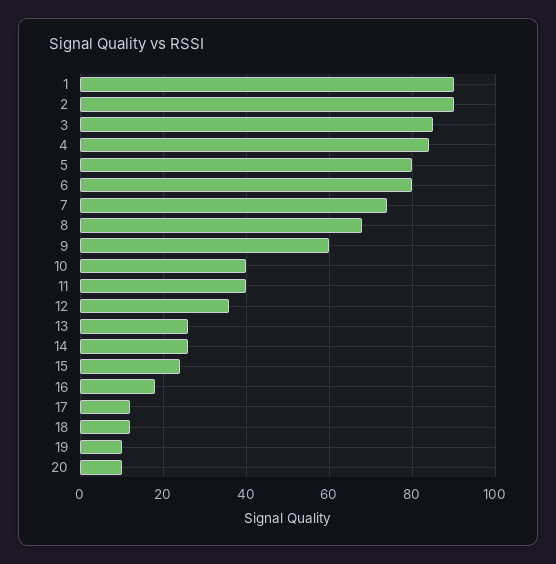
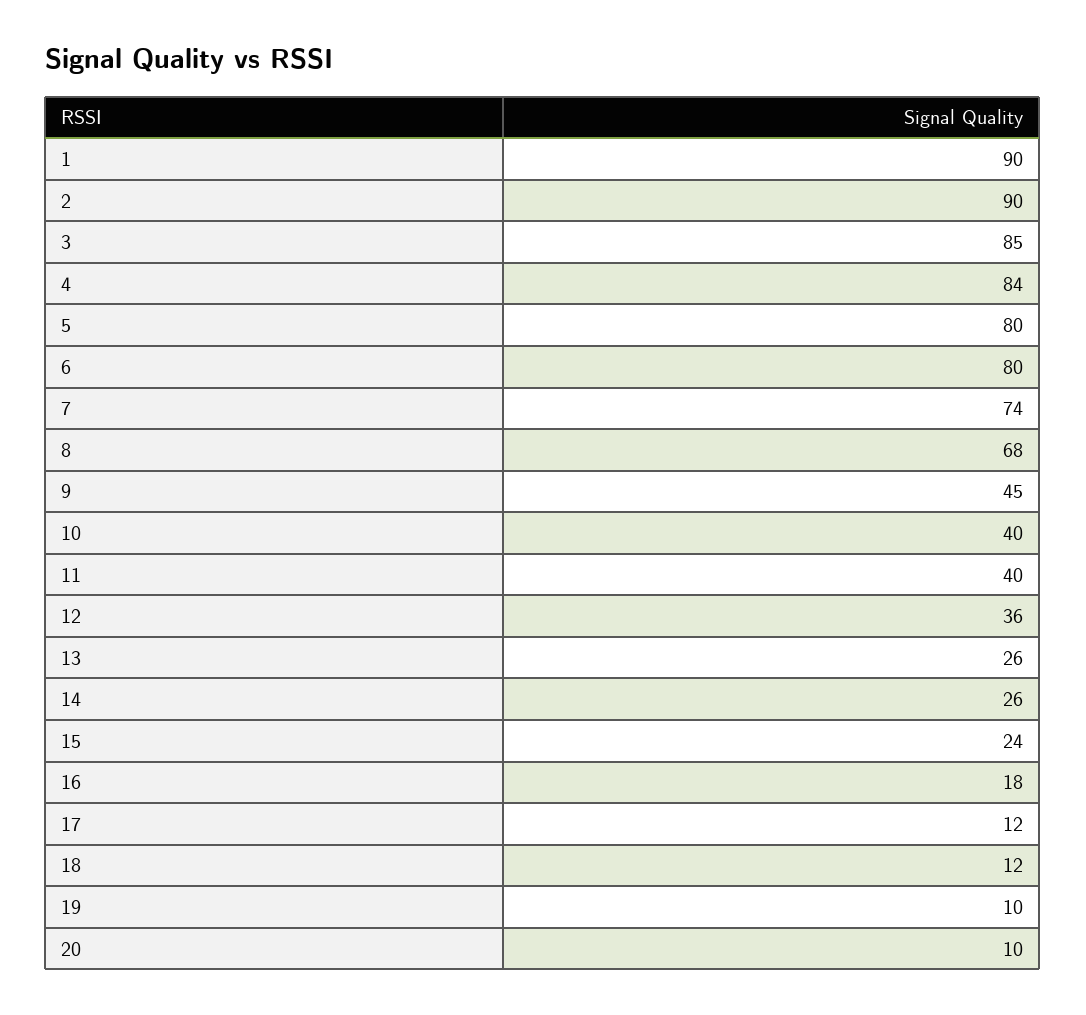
9: 60 -> 45

